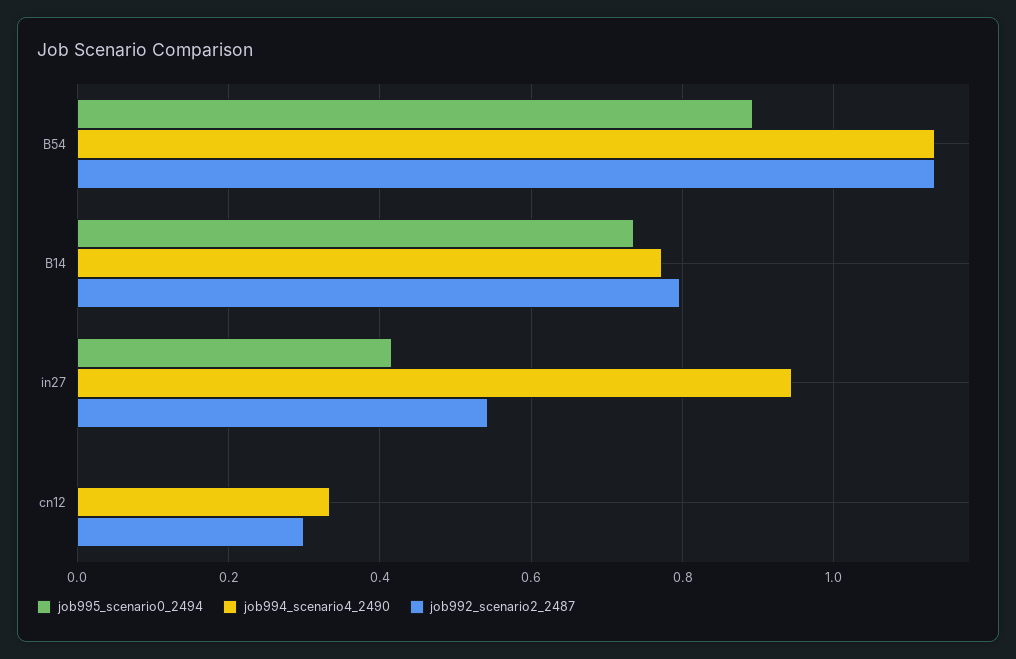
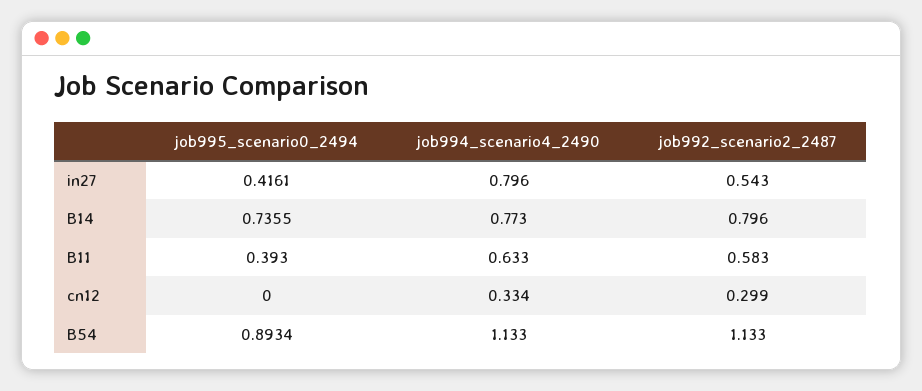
job994_scenario4_2490, in27: 0.94 -> 0.796
job995_scenario0_2494, B11: none -> 0.393
job994_scenario4_2490, B11: none -> 0.633
job992_scenario2_2487, B11: none -> 0.583

